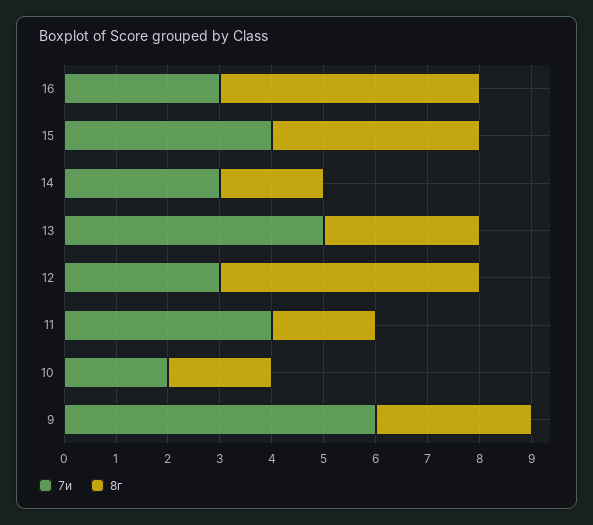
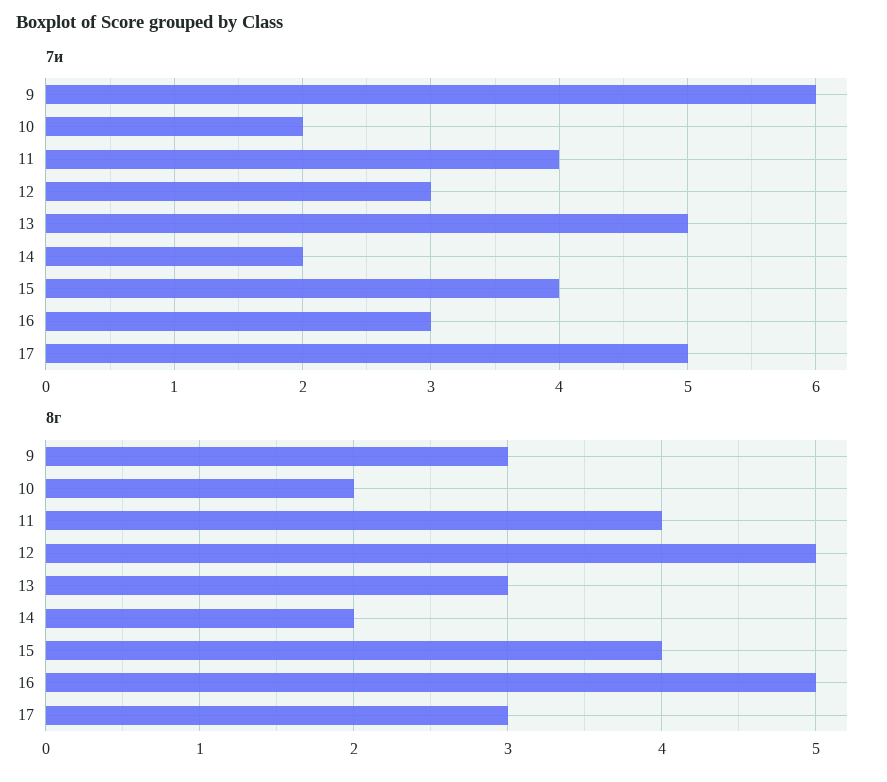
7и, 14: 3 -> 2
8г, 11: 2 -> 4
7и, 17: none -> 5
8г, 17: none -> 3

